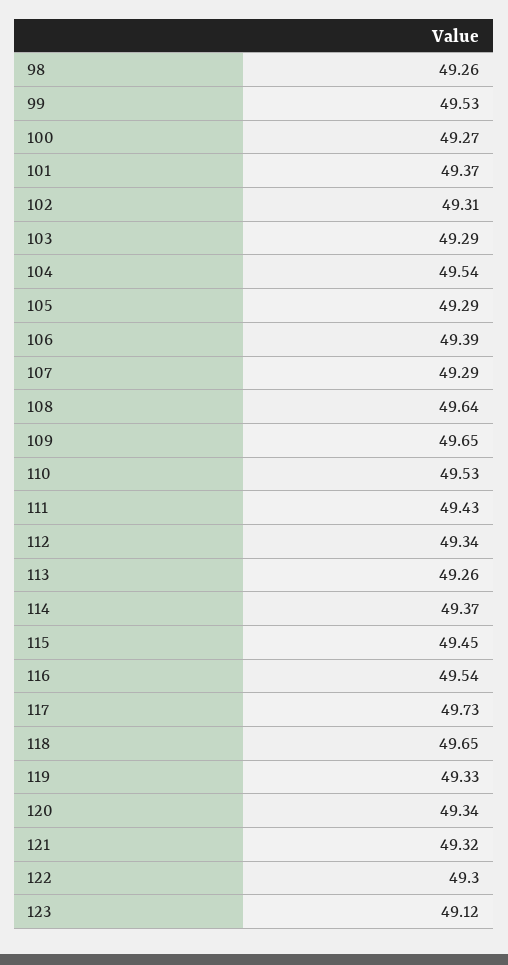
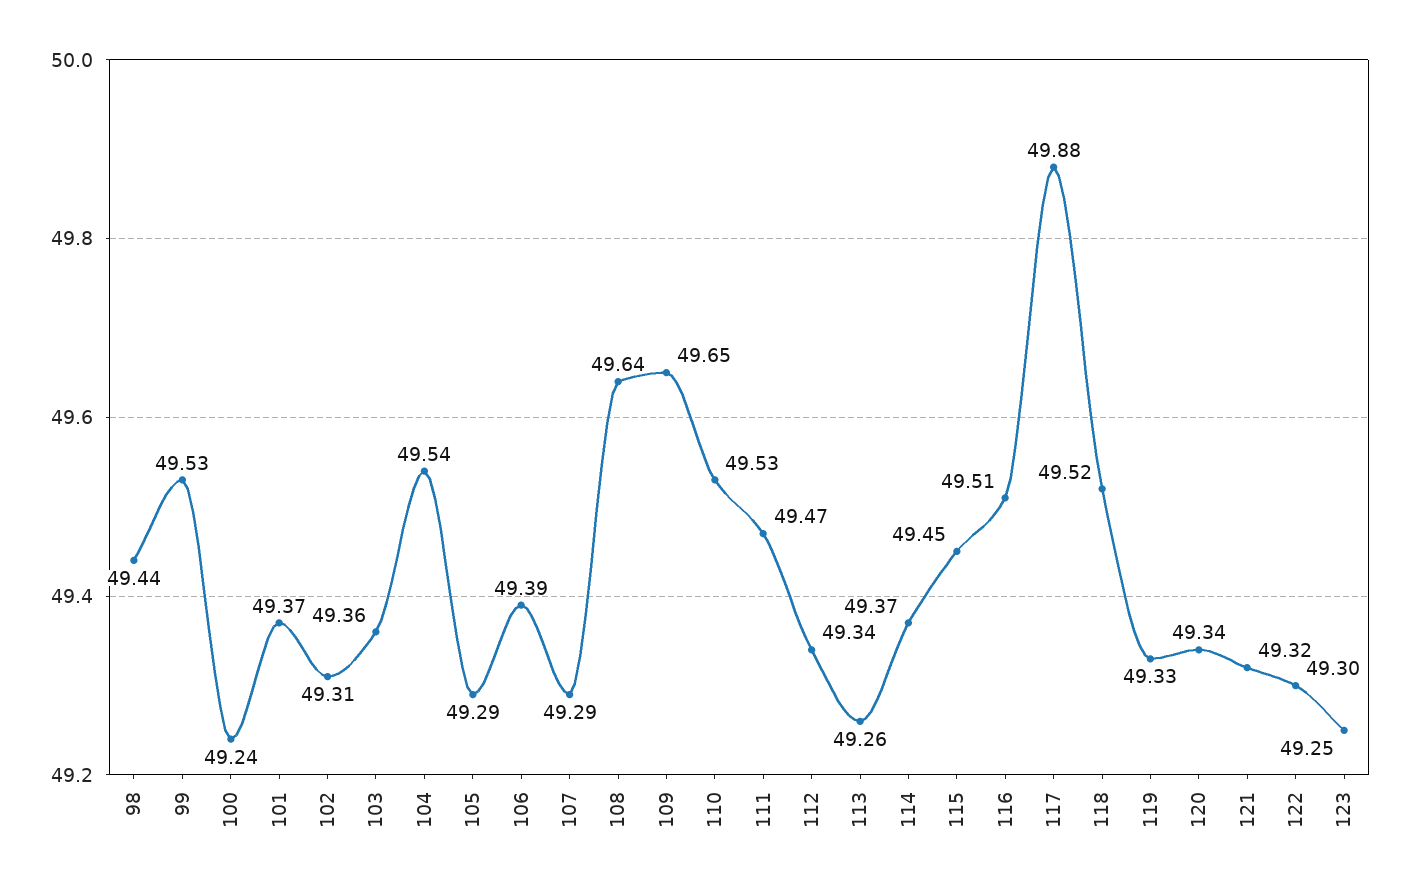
98: 49.26 -> 49.44
100: 49.27 -> 49.24
103: 49.29 -> 49.36
111: 49.43 -> 49.47
116: 49.54 -> 49.51
117: 49.73 -> 49.88
118: 49.65 -> 49.52
123: 49.12 -> 49.25

